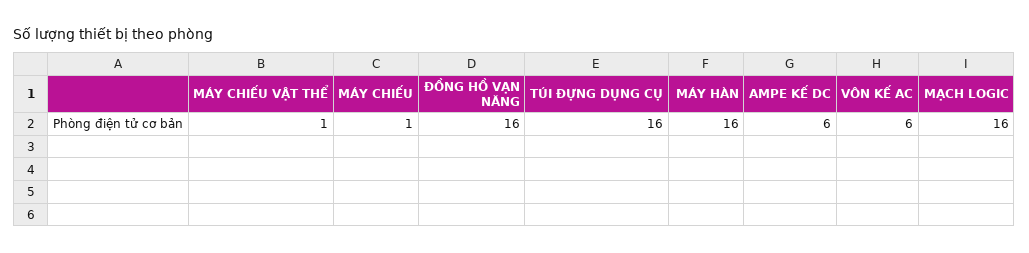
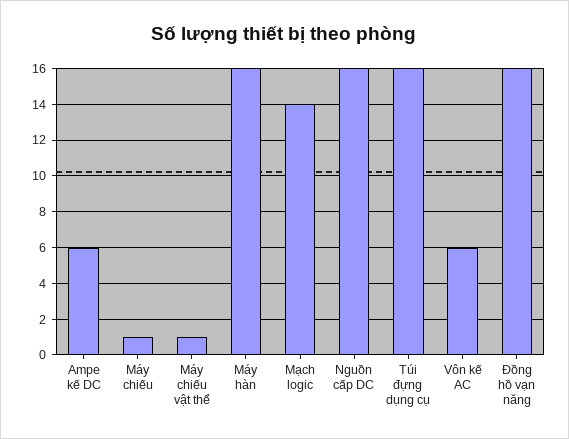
MẠCH LOGIC: 16 -> 14
Nguồn cấp DC: none -> 16

